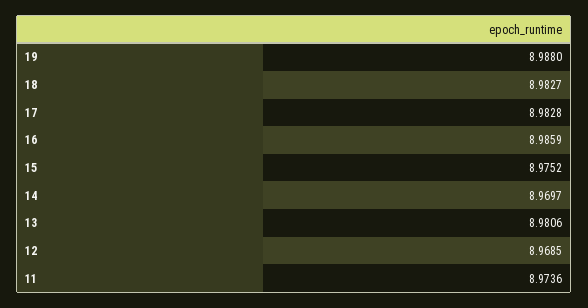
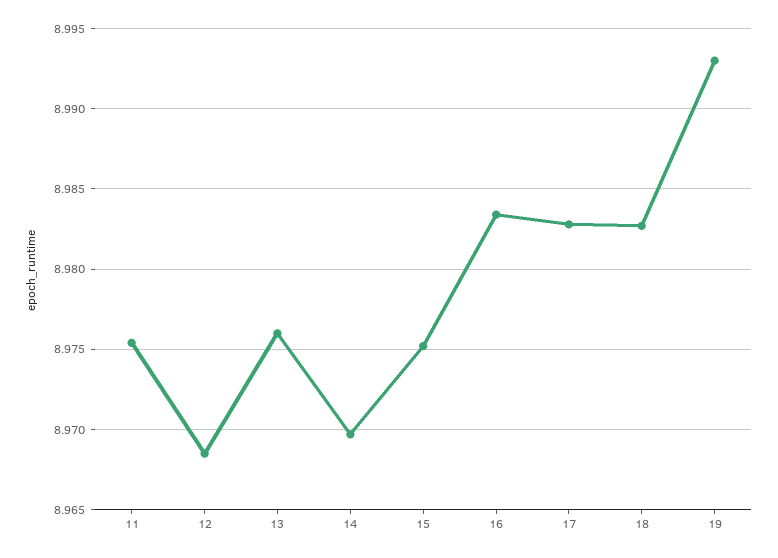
19: 8.988 -> 8.993
16: 8.9859 -> 8.9835
13: 8.9806 -> 8.976
11: 8.9736 -> 8.9755

